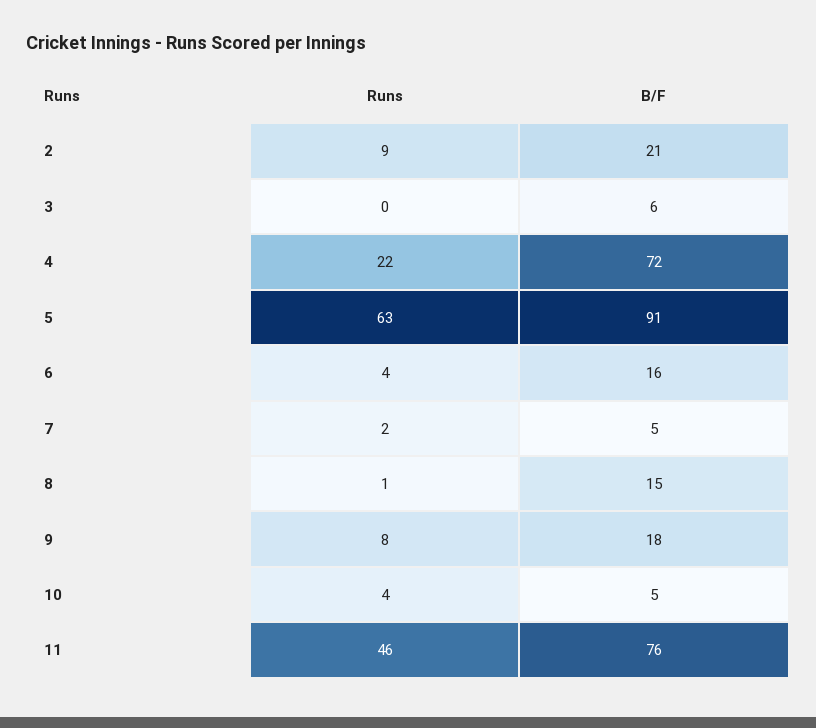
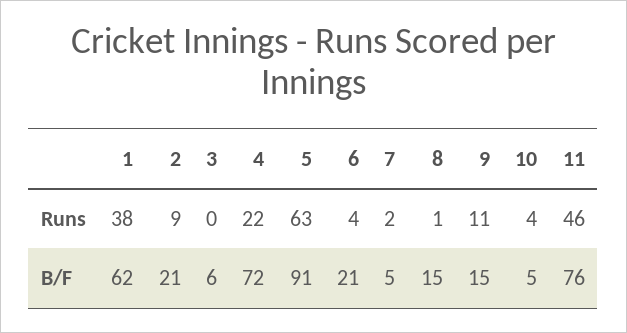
B/F, 6: 16 -> 21
Runs, 9: 8 -> 11
B/F, 9: 18 -> 15
Runs, 1: none -> 38
B/F, 1: none -> 62

